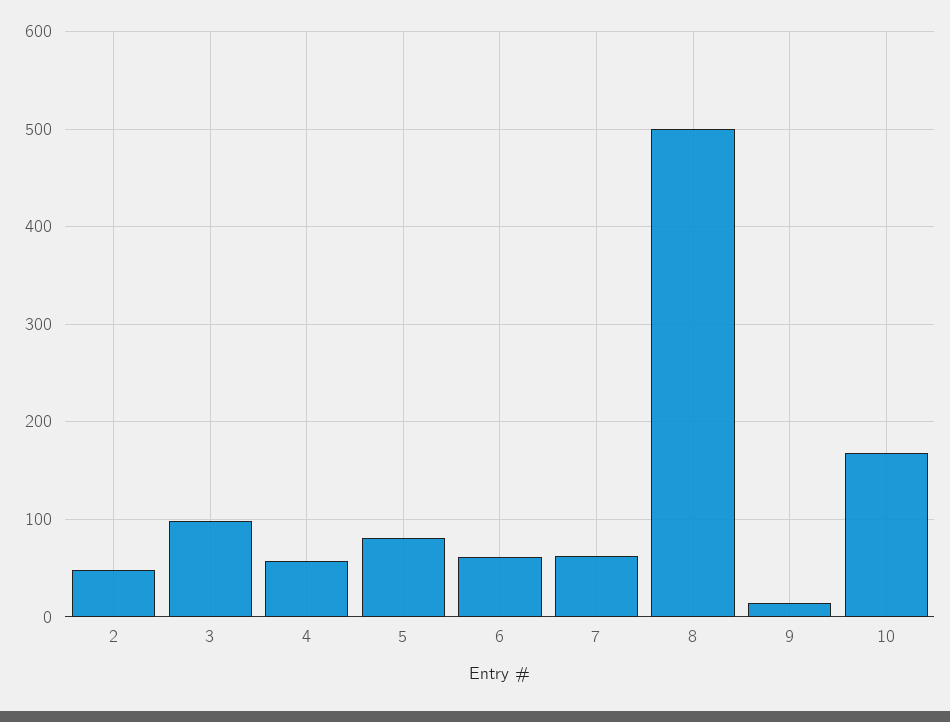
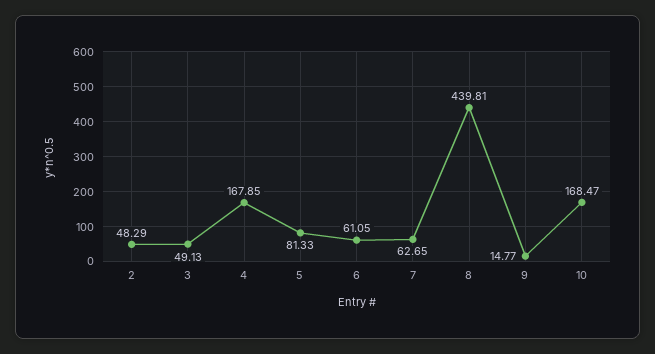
3: 100 -> 49.13
4: 60 -> 167.85
8: 500 -> 439.81

